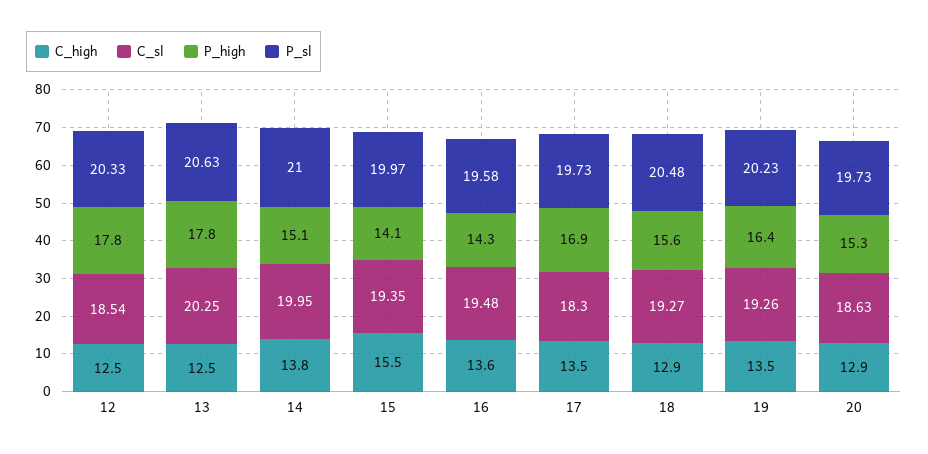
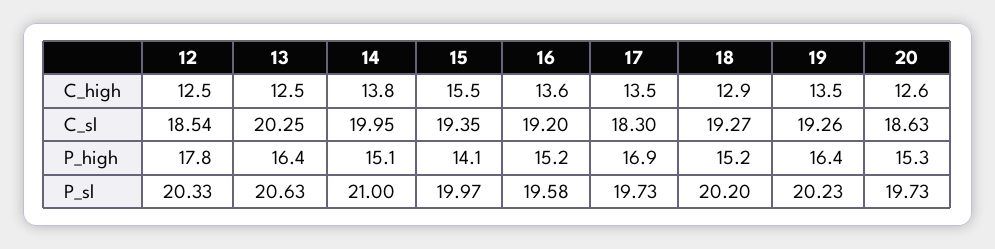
P_high, 13: 17.8 -> 16.4
C_sl, 16: 19.48 -> 19.2
P_high, 16: 14.3 -> 15.2
P_high, 18: 15.6 -> 15.2
P_sl, 18: 20.48 -> 20.2
C_high, 20: 12.9 -> 12.6

